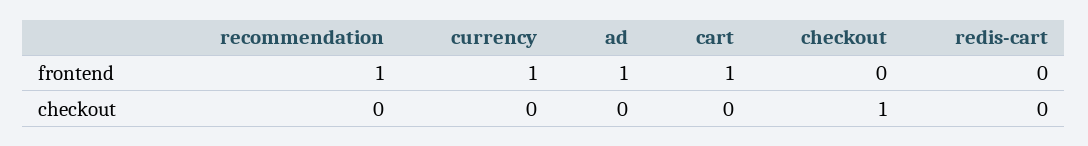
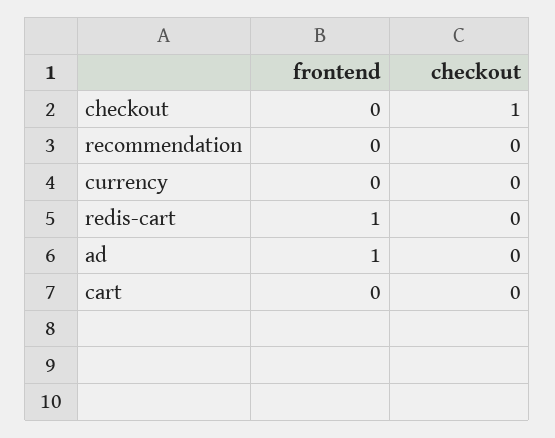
recommendation, frontend: 1 -> 0
currency, frontend: 1 -> 0
cart, frontend: 1 -> 0
redis-cart, frontend: 0 -> 1

